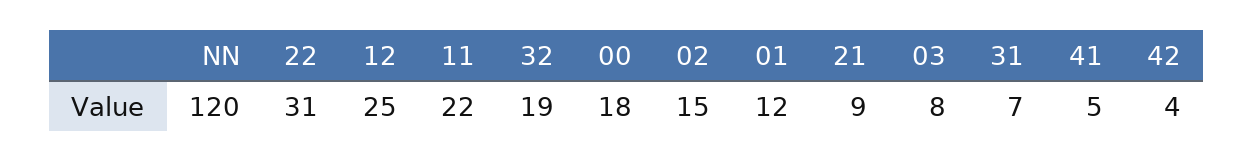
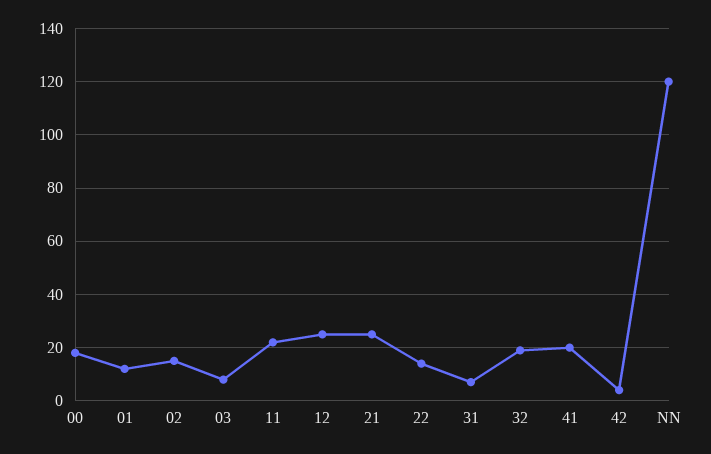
22: 31 -> 15
21: 9 -> 25
41: 5 -> 20

